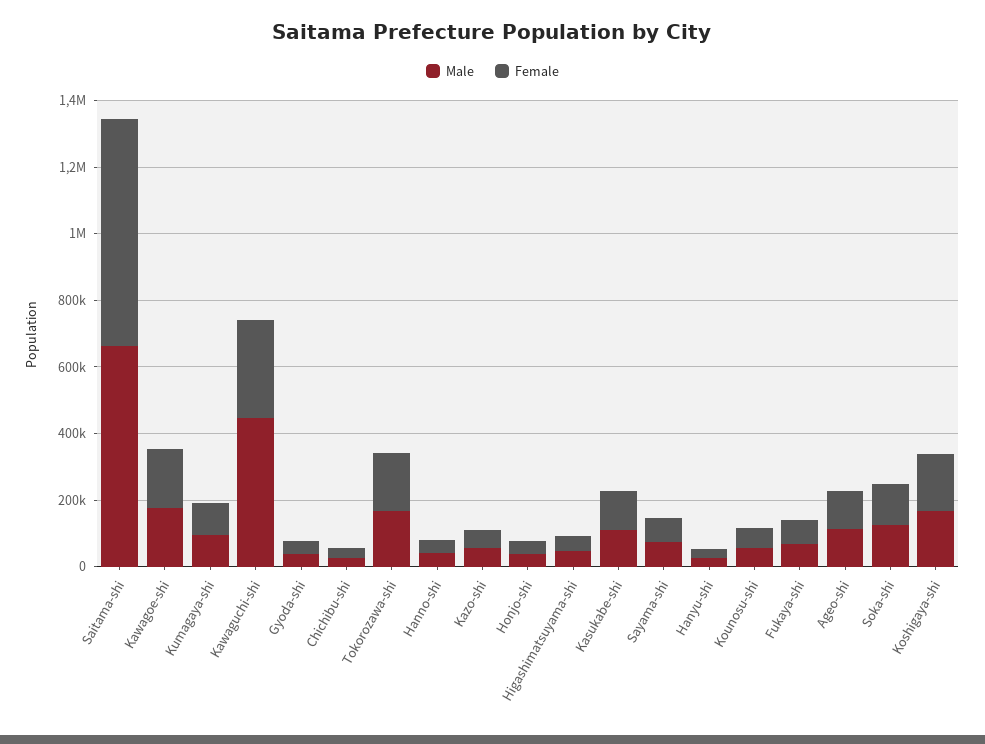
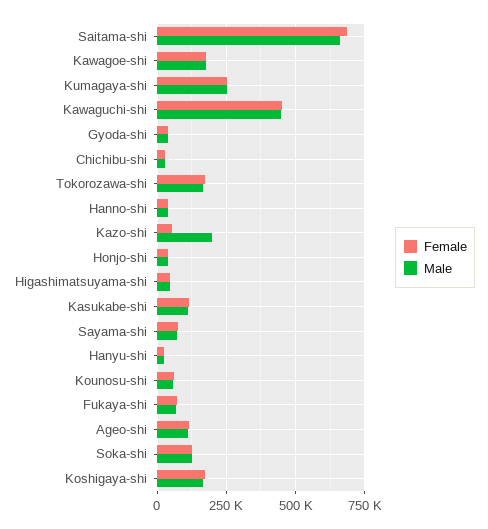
Male, Kumagaya-shi: 100000 -> 250000
Female, Kumagaya-shi: 100000 -> 250000
Female, Kawaguchi-shi: 300000 -> 450000
Male, Kazo-shi: 50000 -> 200000

